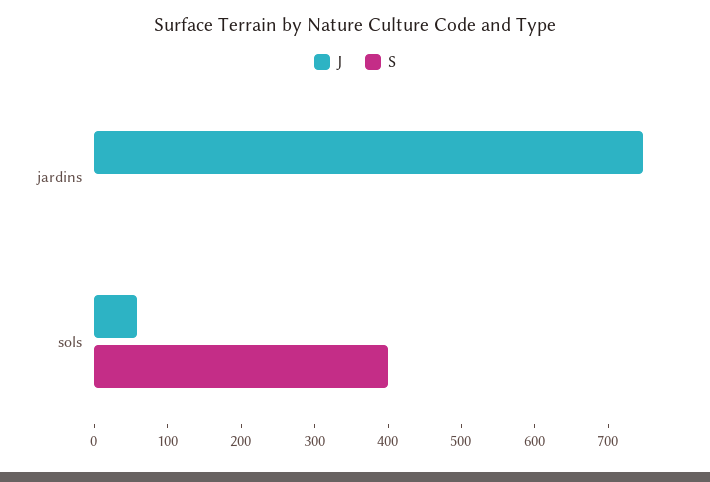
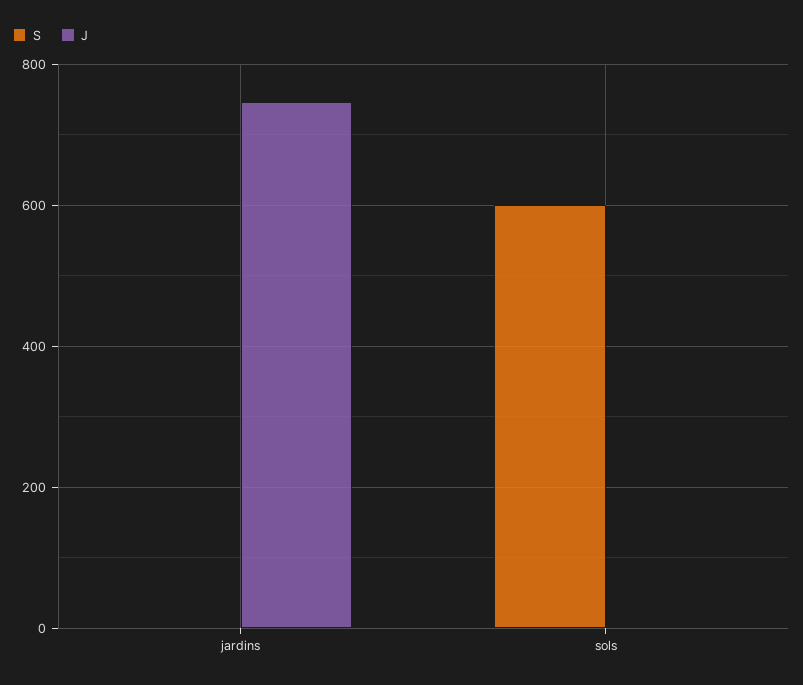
J, sols: 60 -> 0
S, sols: 400 -> 600

